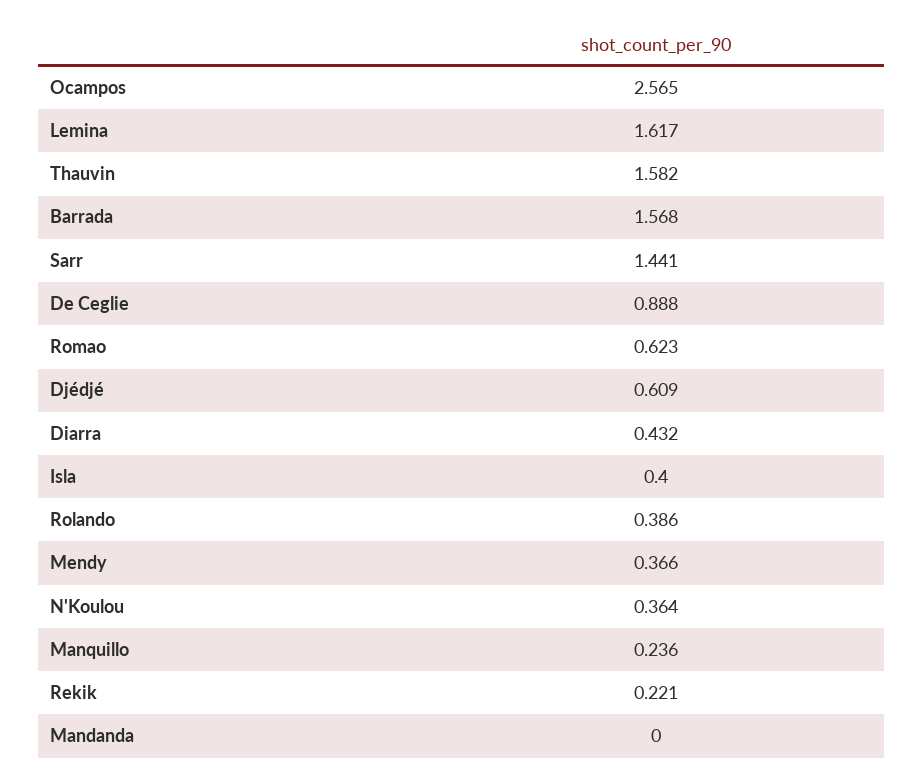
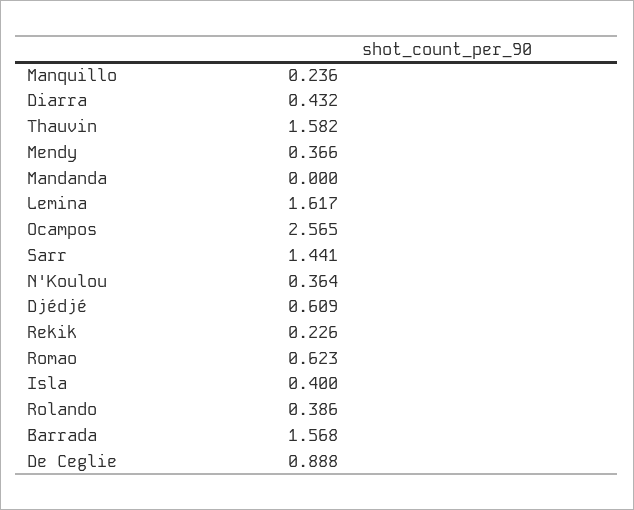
Rekik: 0.221 -> 0.226

